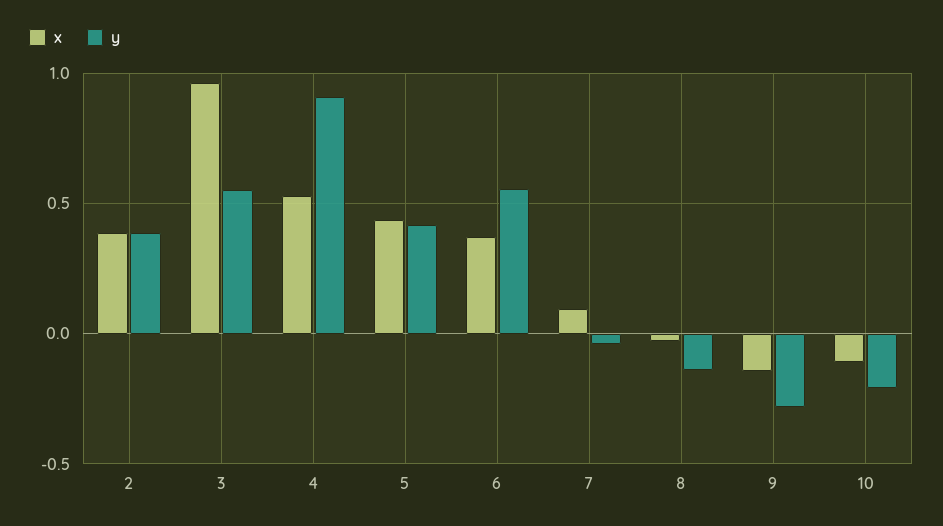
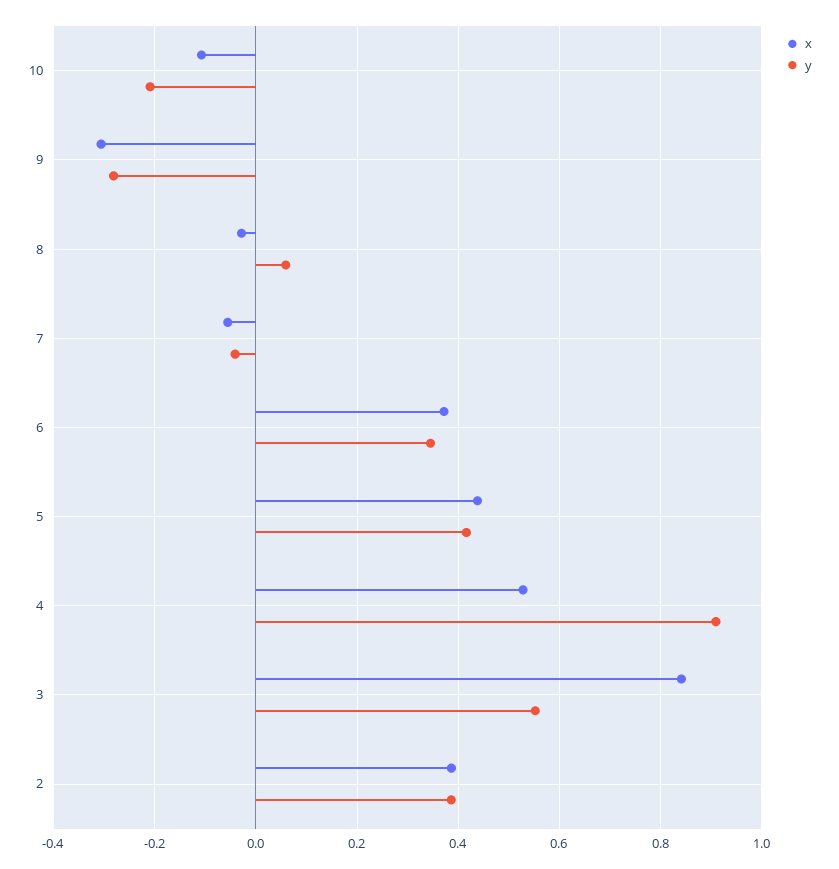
x, 3: 0.95 -> 0.84
y, 6: 0.55 -> 0.34
x, 7: 0.1 -> -0.06
y, 8: -0.15 -> 0.06
x, 9: -0.15 -> -0.3

